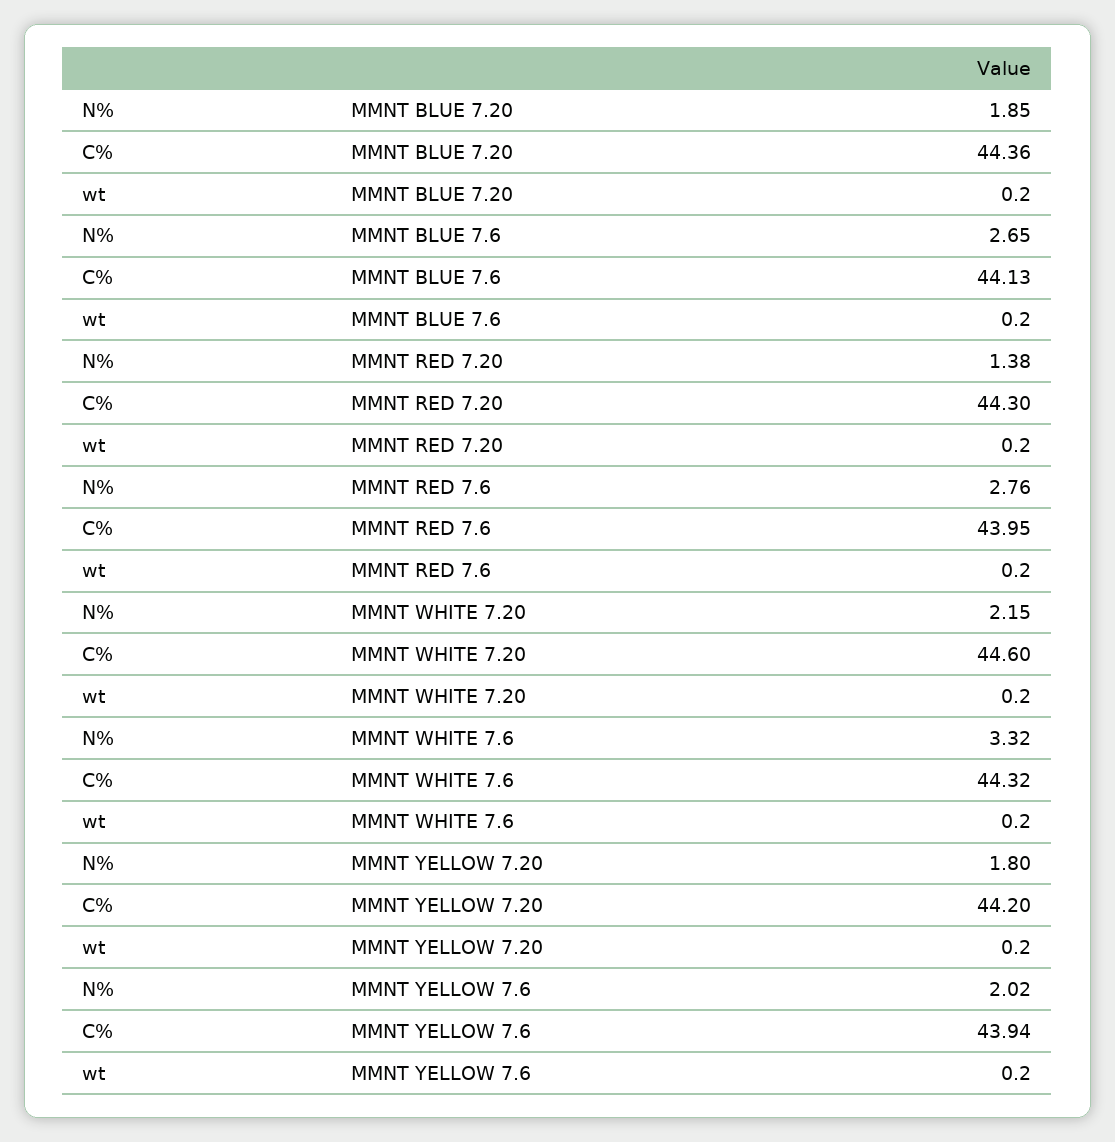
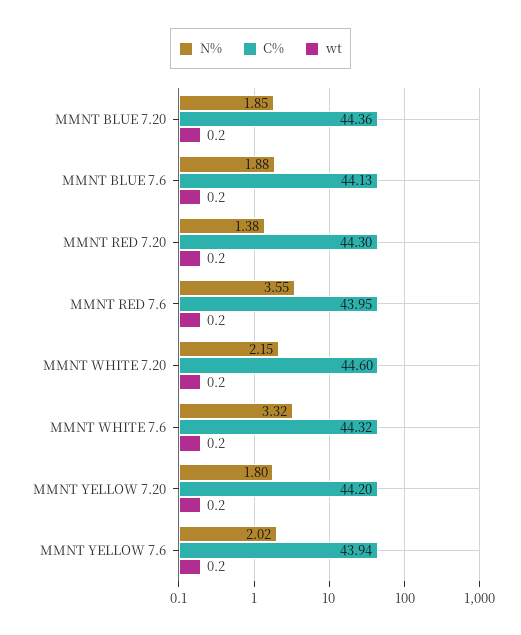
N%, MMNT BLUE 7.6: 2.65 -> 1.88
N%, MMNT RED 7.6: 2.76 -> 3.55

